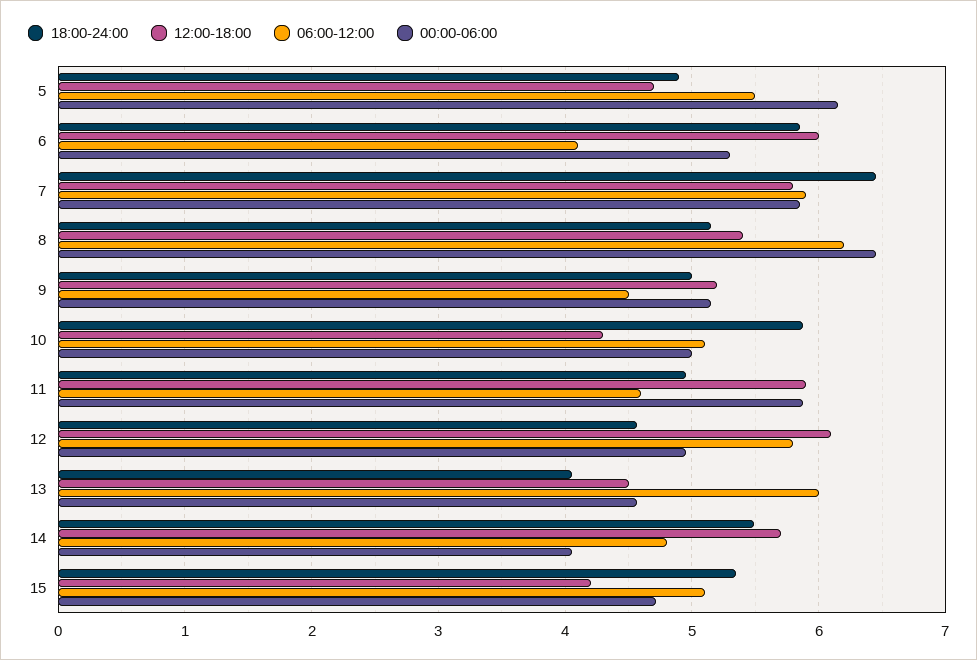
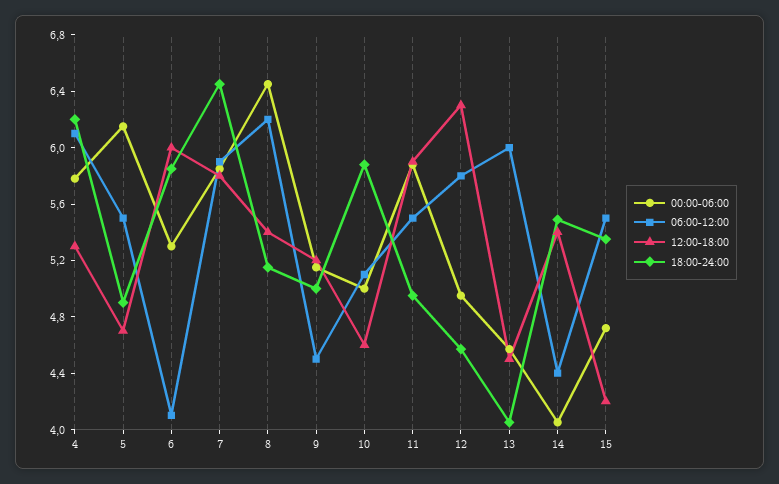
12:00-18:00, 10: 4.3 -> 4.6
06:00-12:00, 11: 4.6 -> 5.5
12:00-18:00, 12: 6.1 -> 6.3
12:00-18:00, 14: 5.7 -> 5.4
06:00-12:00, 14: 4.8 -> 4.4
06:00-12:00, 15: 5.1 -> 5.5
00:00-06:00, 4: none -> 5.8
06:00-12:00, 4: none -> 6.1
12:00-18:00, 4: none -> 5.3
18:00-24:00, 4: none -> 6.2

